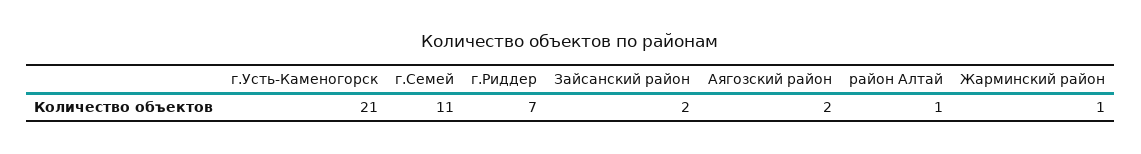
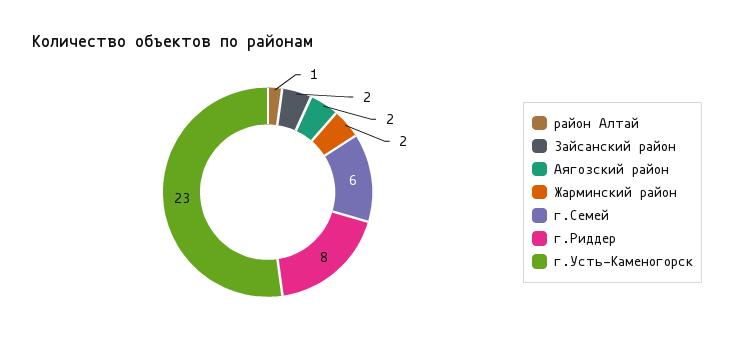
г.Усть-Каменогорск: 21 -> 23
г.Семей: 11 -> 6
г.Риддер: 7 -> 8
Жарминский район: 1 -> 2

